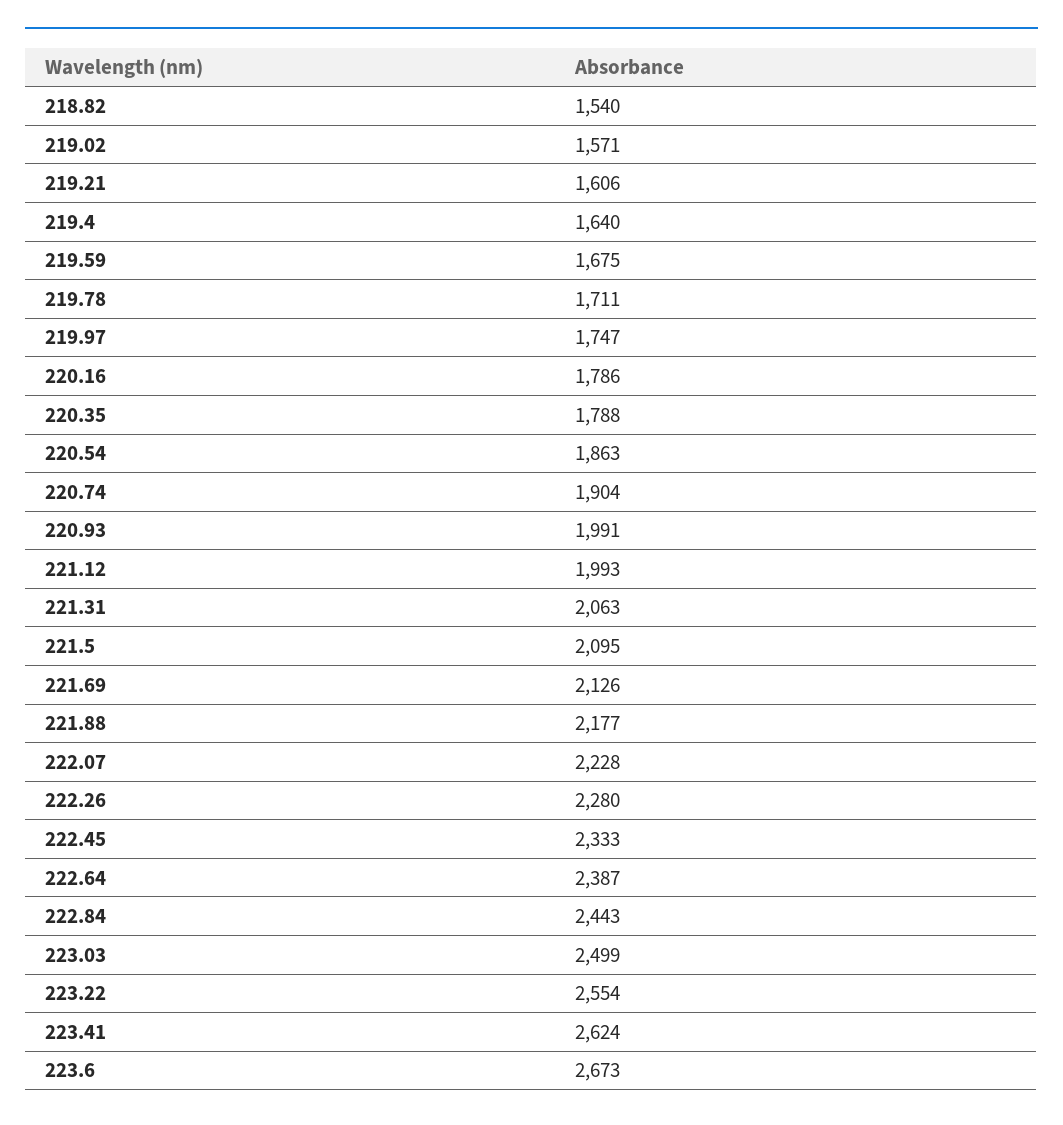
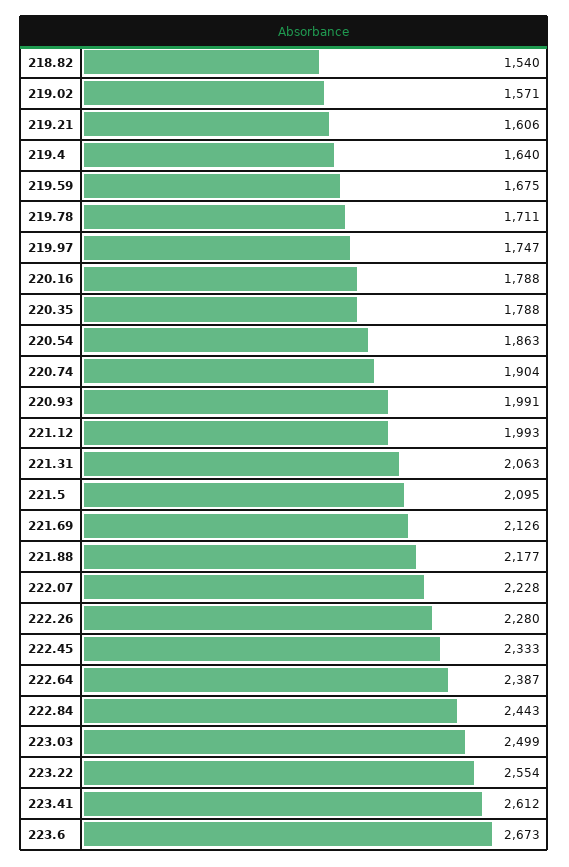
220.16: 1786 -> 1788
223.41: 2624 -> 2612

